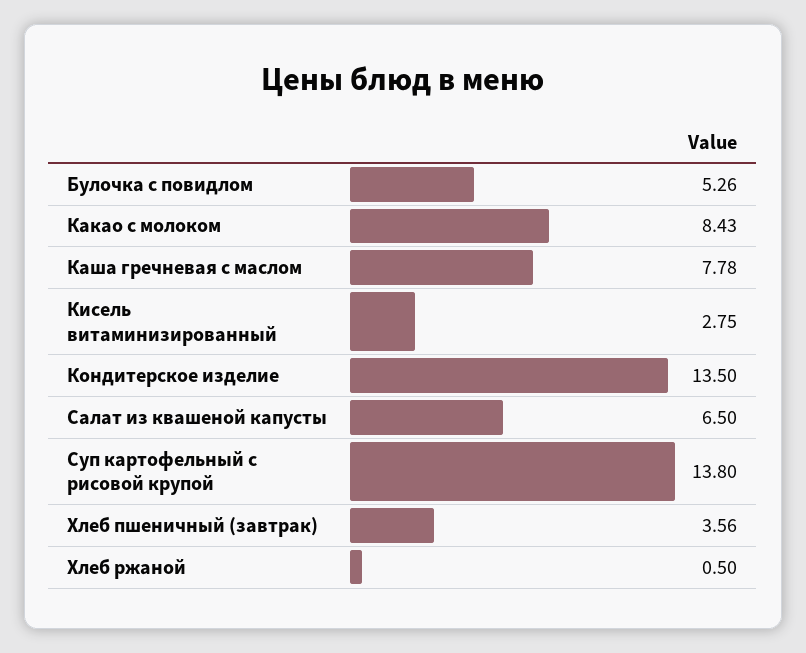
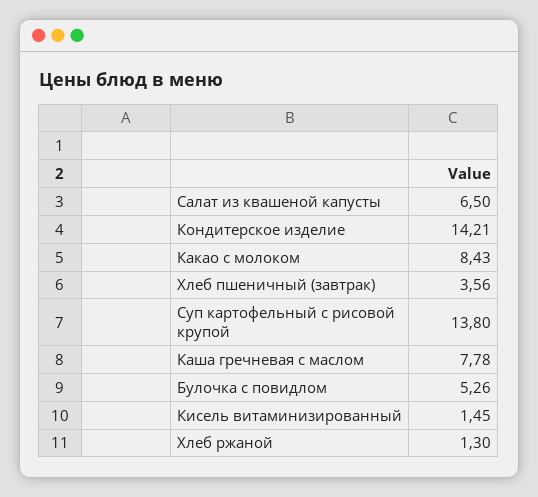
Кисель витаминизированный: 2.75 -> 1.45
Кондитерское изделие: 13.5 -> 14.21
Хлеб ржаной: 0.5 -> 1.3

